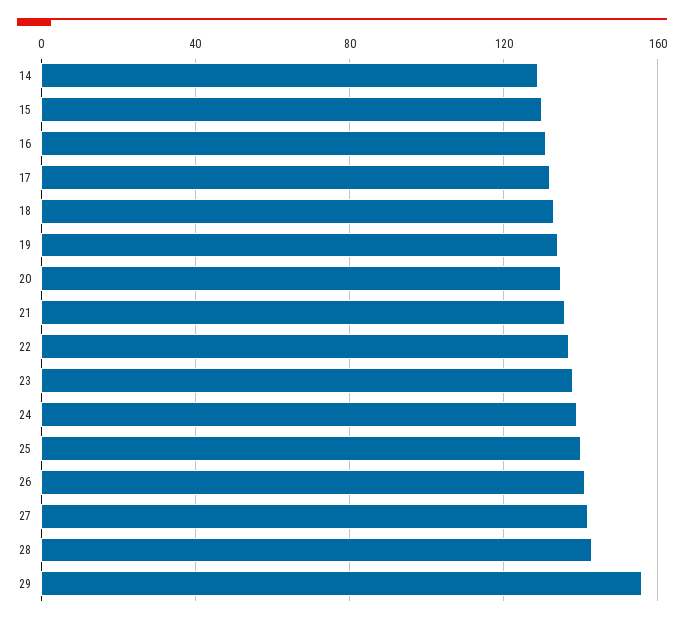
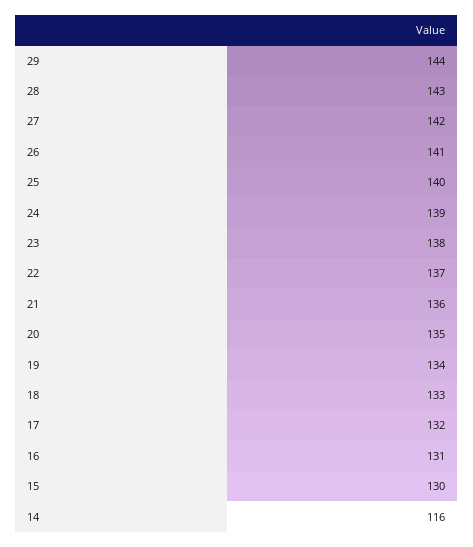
14: 130 -> 116
29: 155 -> 144

